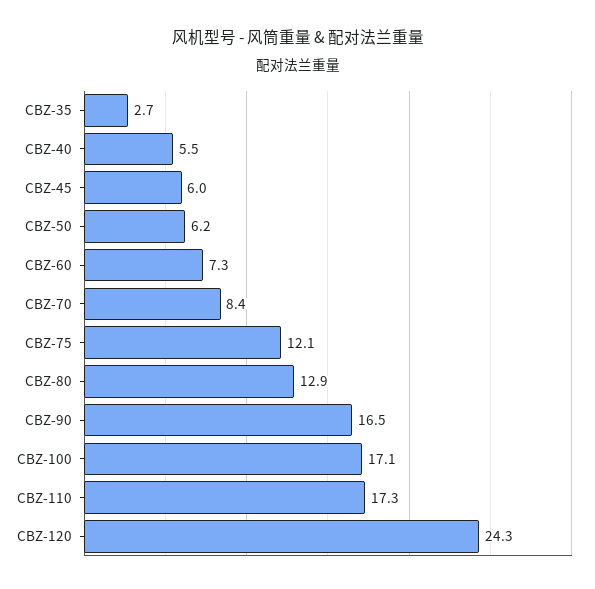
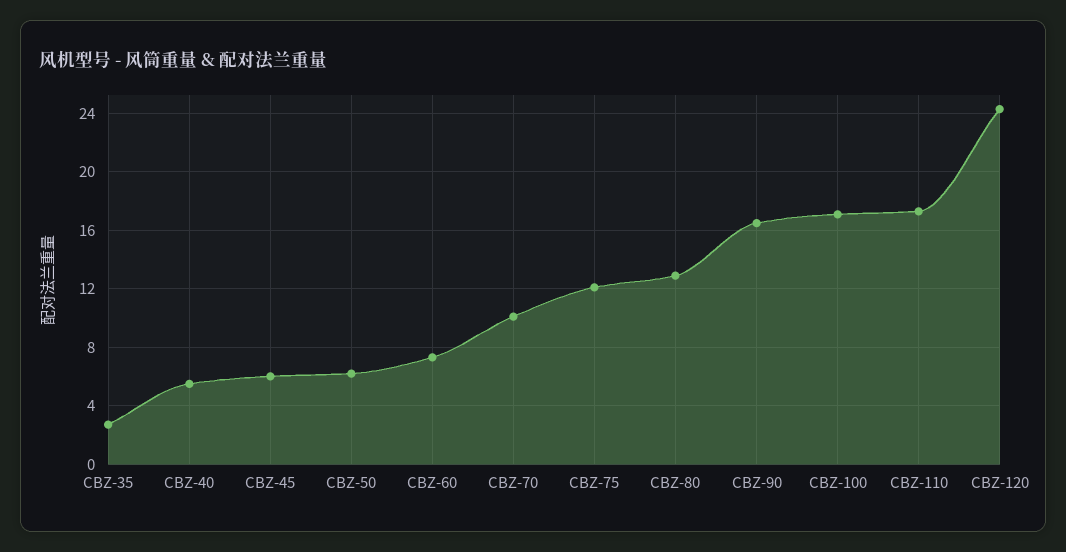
CBZ-70: 8.4 -> 10

